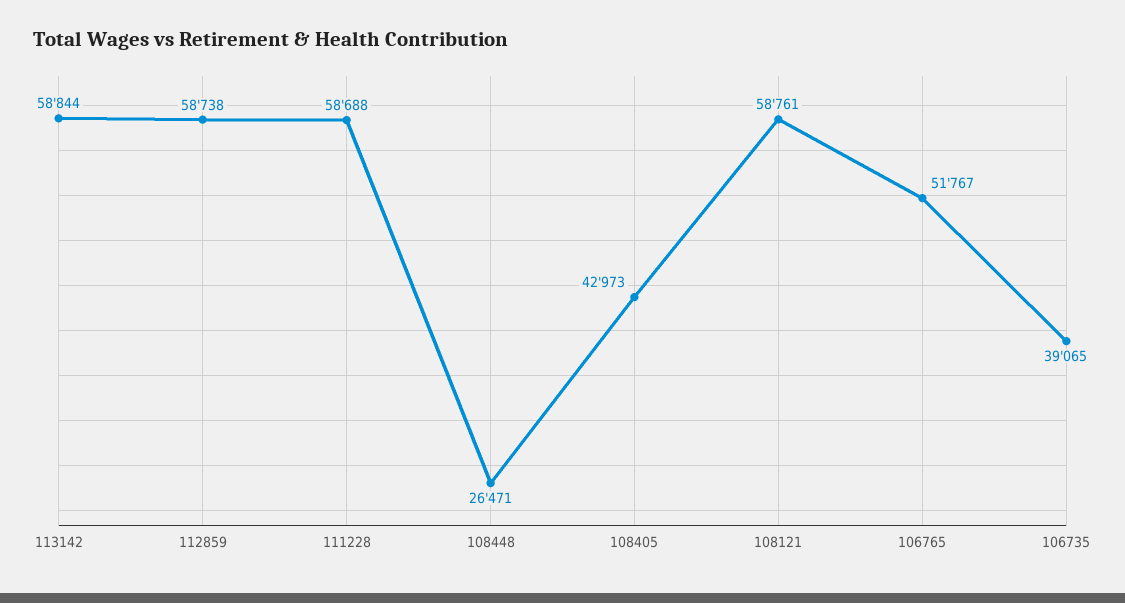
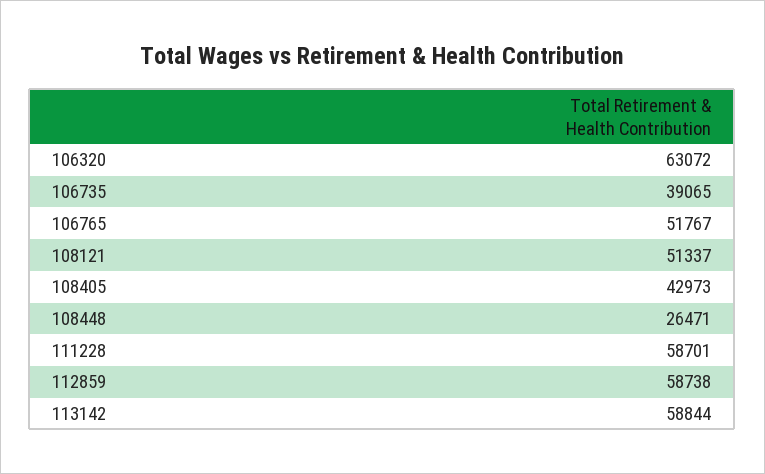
111228: 58688 -> 58701
108121: 58761 -> 51337
106320: none -> 63072

